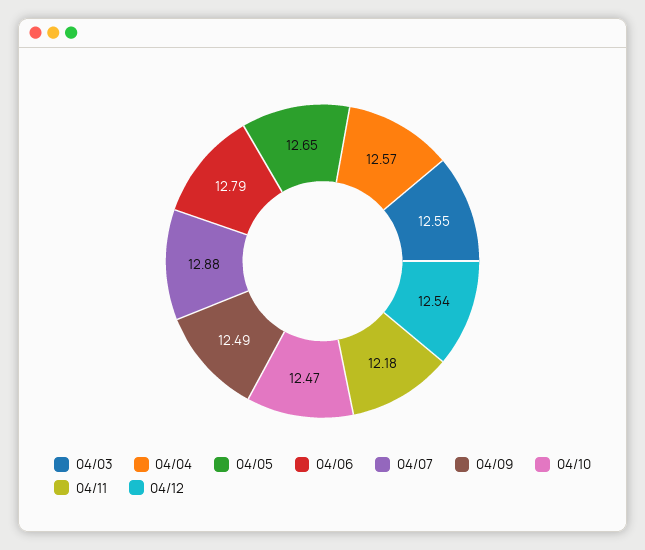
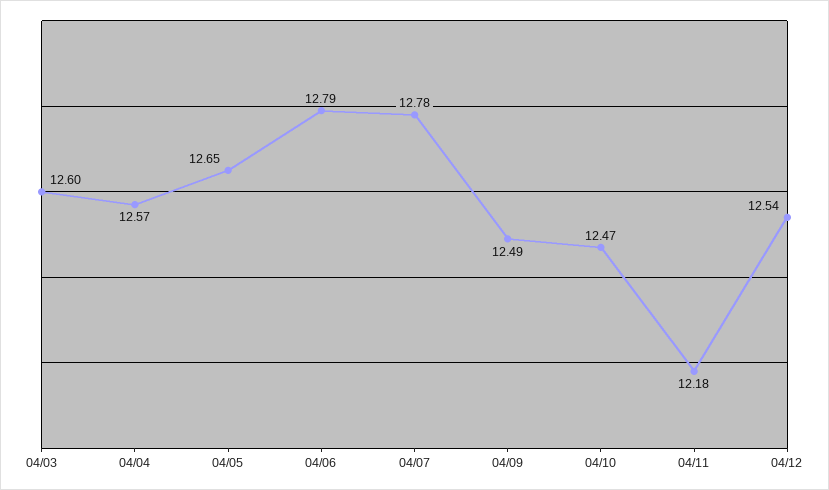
04/03: 12.55 -> 12.6
04/07: 12.88 -> 12.78

